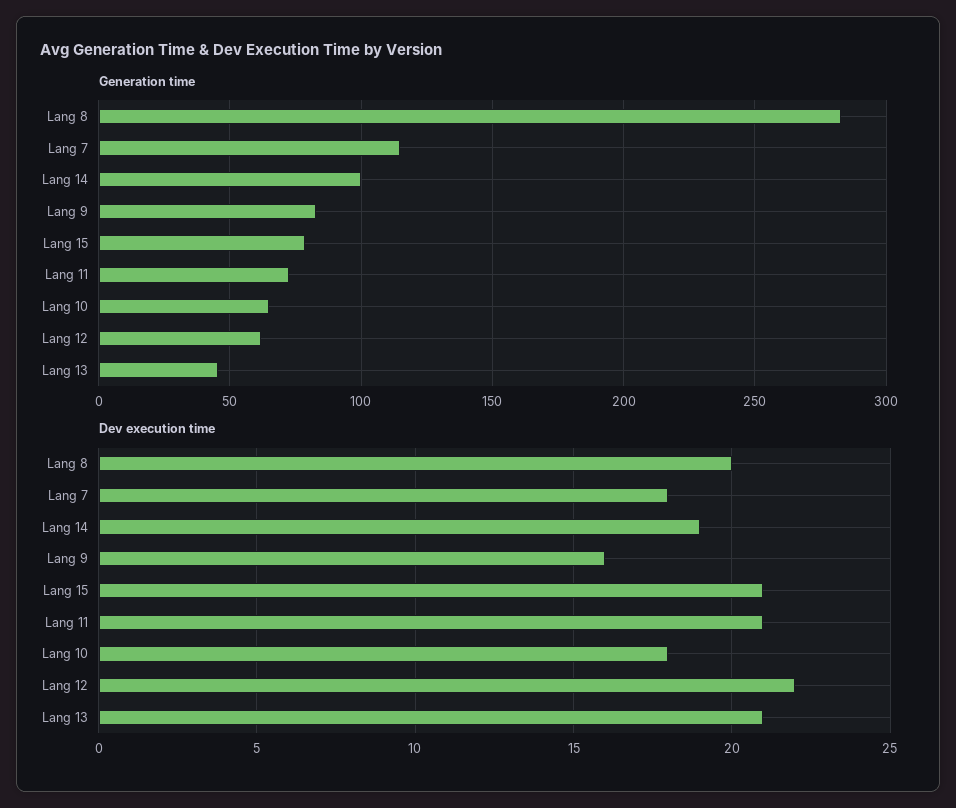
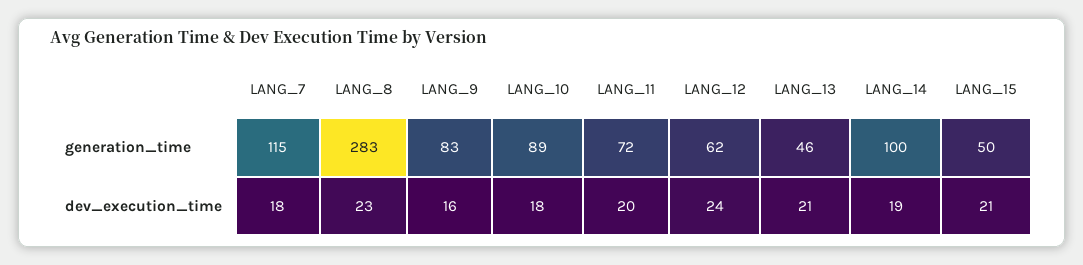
Generation time, Lang 15: 80 -> 50
Generation time, Lang 10: 65 -> 89
Dev execution time, Lang 8: 20 -> 23
Dev execution time, Lang 11: 21 -> 20
Dev execution time, Lang 12: 22 -> 24

